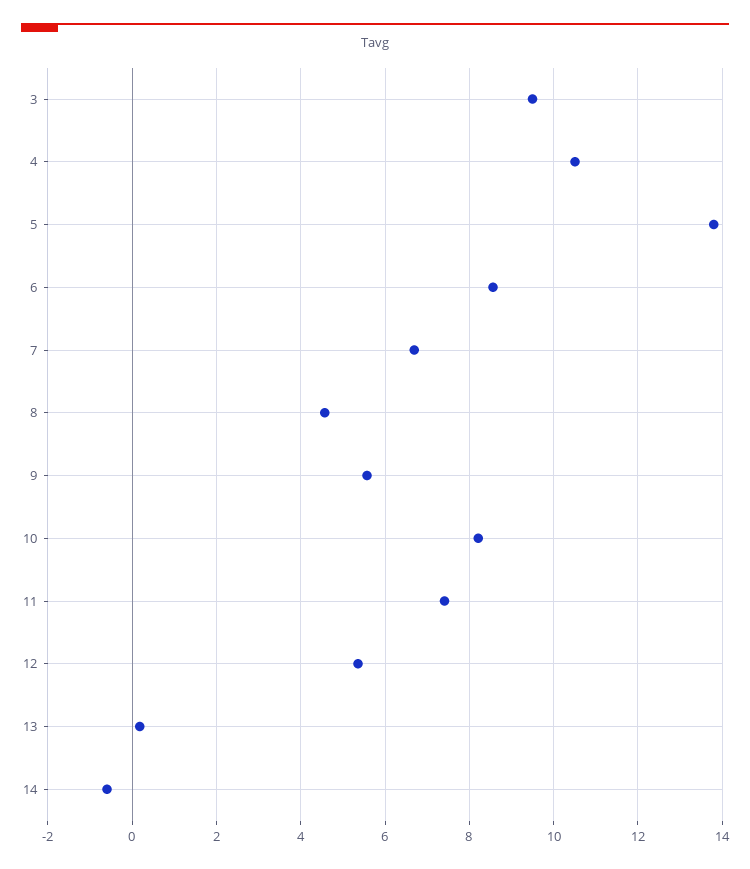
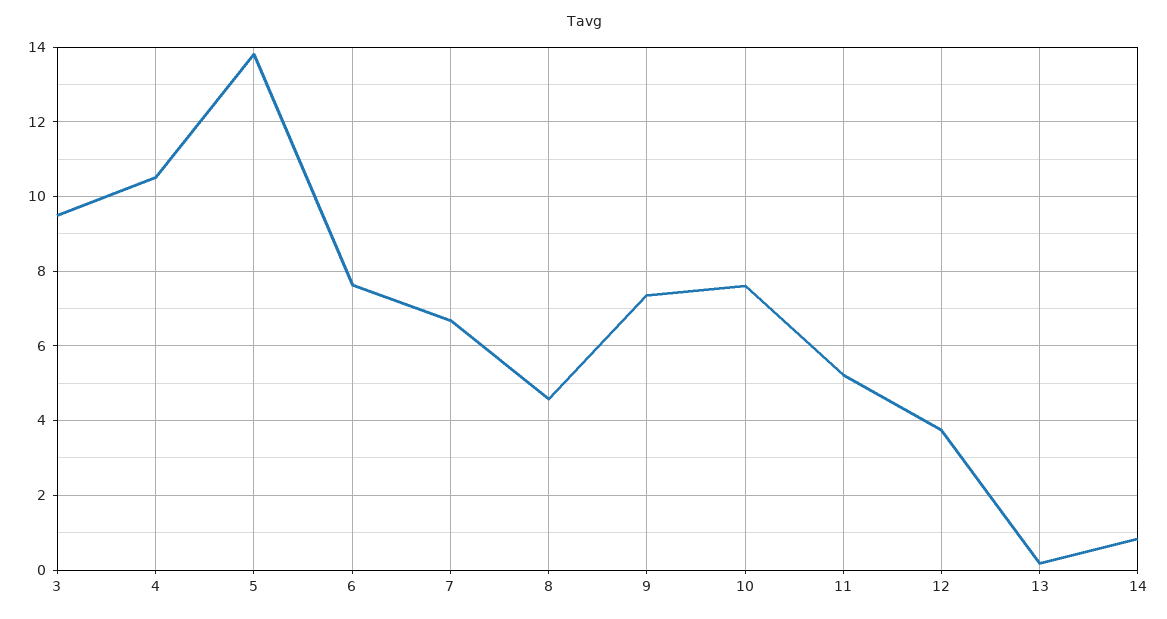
6: 8.6 -> 7.6
9: 5.6 -> 7.4
10: 8.2 -> 7.6
11: 7.4 -> 5.2
12: 5.4 -> 3.8
14: -0.6 -> 0.8

